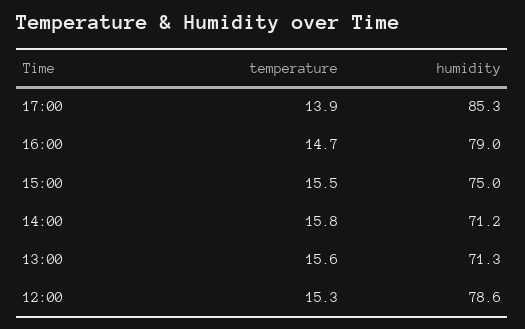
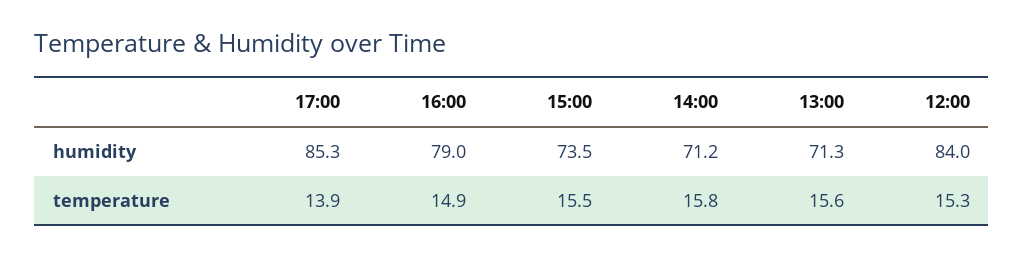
temperature, 16:00: 14.7 -> 14.9
humidity, 15:00: 75 -> 73.5
humidity, 12:00: 78.6 -> 84

